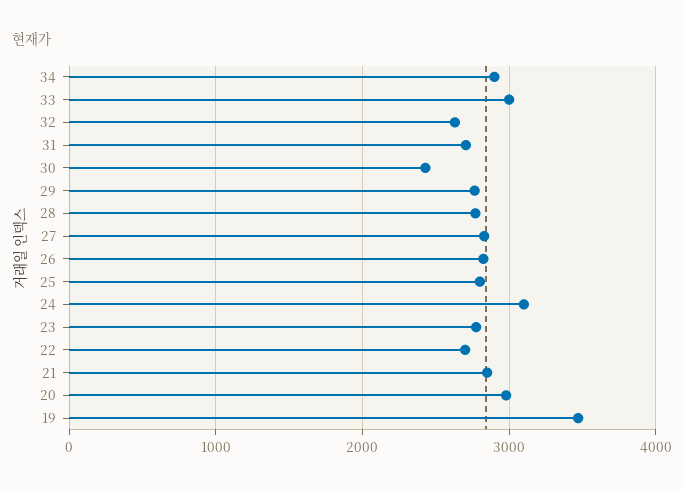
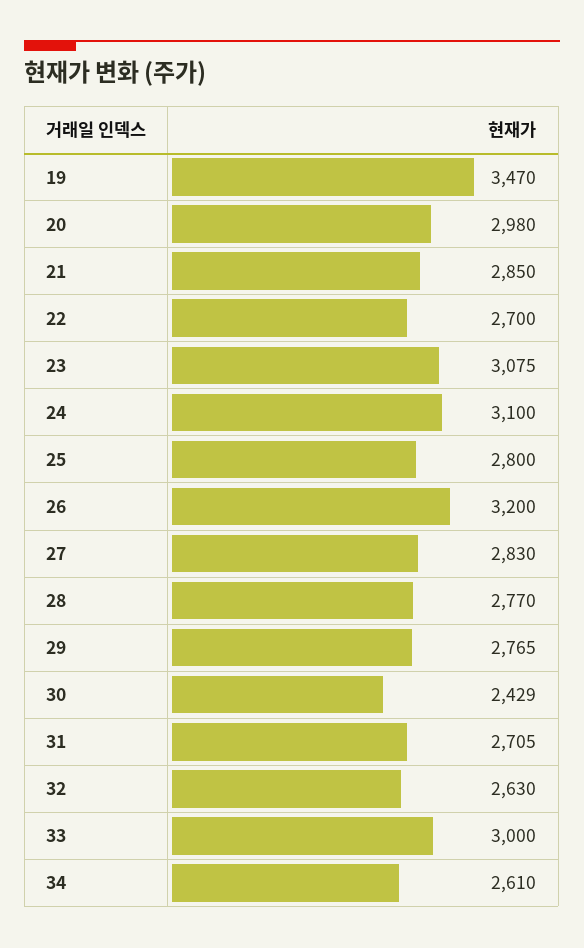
34: 2900 -> 2610
26: 2800 -> 3200
23: 2800 -> 3075

